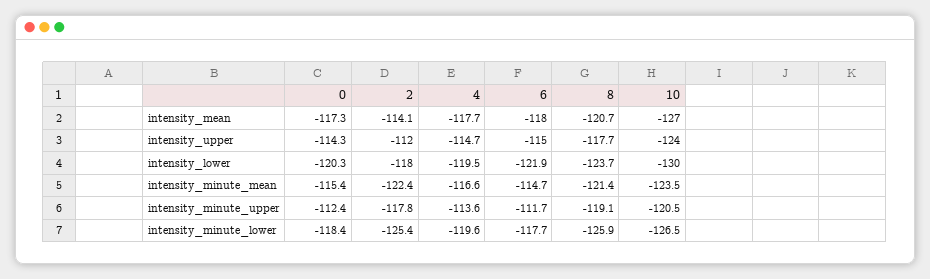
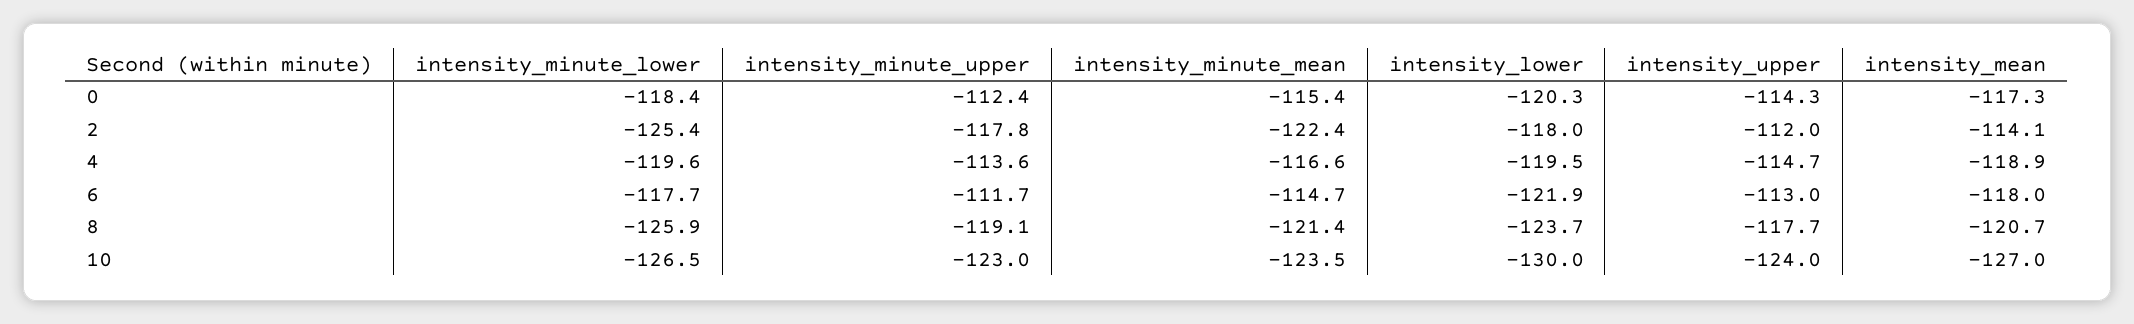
4, intensity_mean: -117.7 -> -118.9
6, intensity_upper: -115 -> -113
10, intensity_minute_upper: -120.5 -> -123

